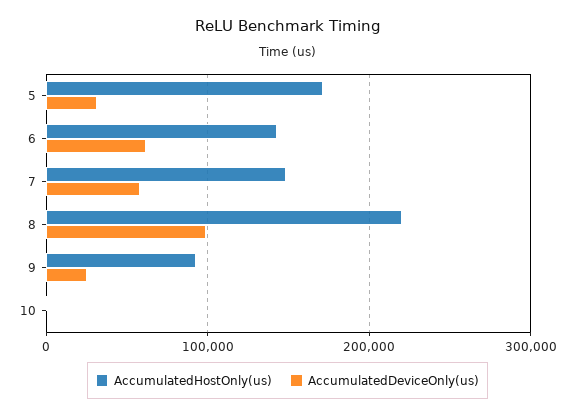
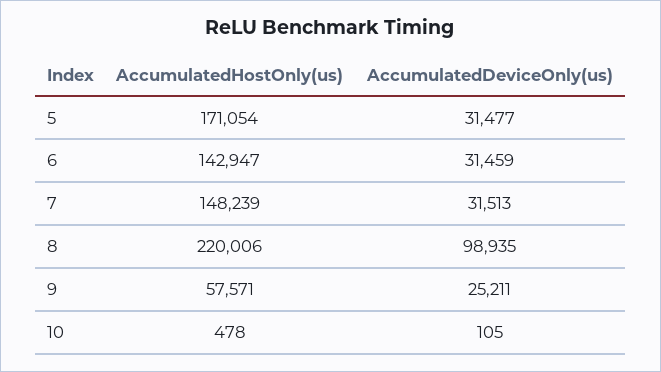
AccumulatedDeviceOnly(us), 6: 60000 -> 31459
AccumulatedDeviceOnly(us), 7: 60000 -> 31513
AccumulatedHostOnly(us), 9: 90000 -> 57571

